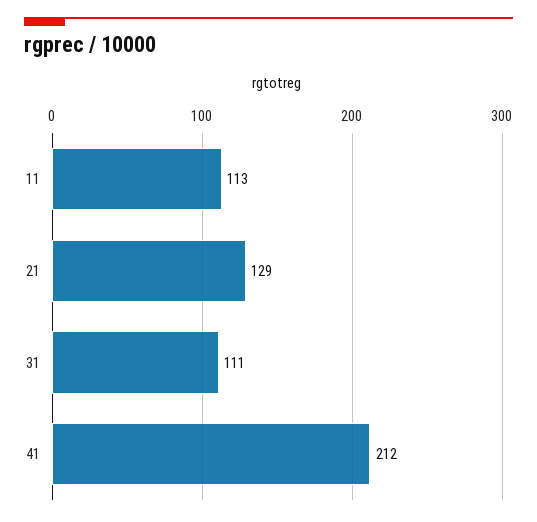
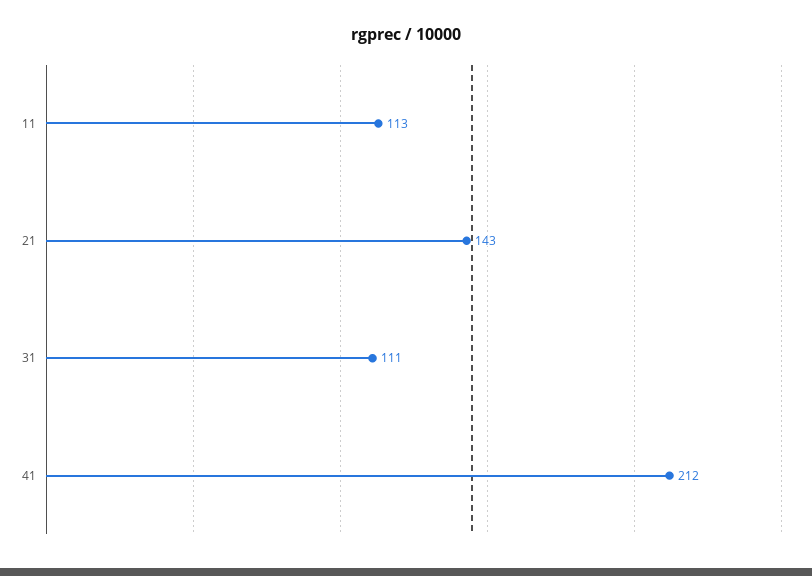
21: 129 -> 143

